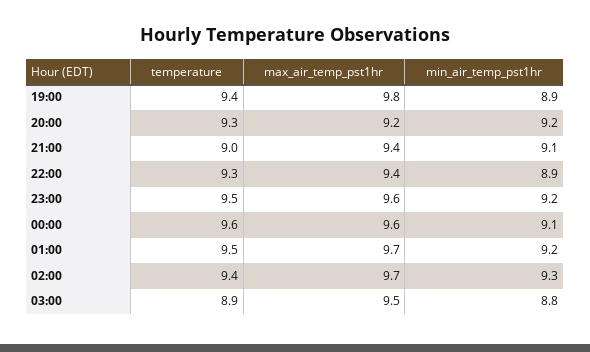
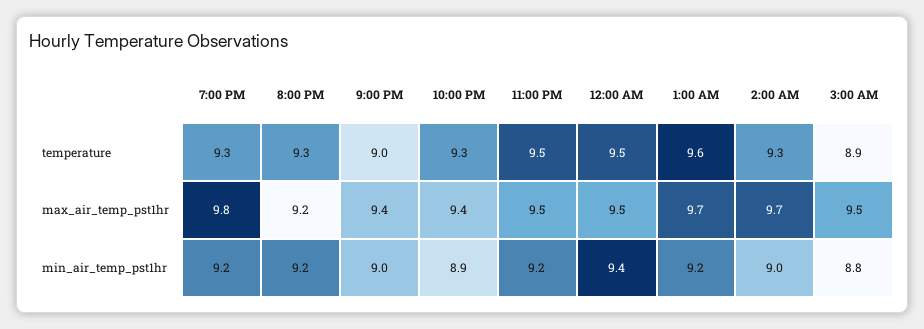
temperature, 19:00: 9.4 -> 9.3
min_air_temp_pst1hr, 19:00: 8.9 -> 9.2
min_air_temp_pst1hr, 21:00: 9.1 -> 9
max_air_temp_pst1hr, 23:00: 9.6 -> 9.5
temperature, 00:00: 9.6 -> 9.5
max_air_temp_pst1hr, 00:00: 9.6 -> 9.5
min_air_temp_pst1hr, 00:00: 9.1 -> 9.4
temperature, 01:00: 9.5 -> 9.6
temperature, 02:00: 9.4 -> 9.3
min_air_temp_pst1hr, 02:00: 9.3 -> 9

